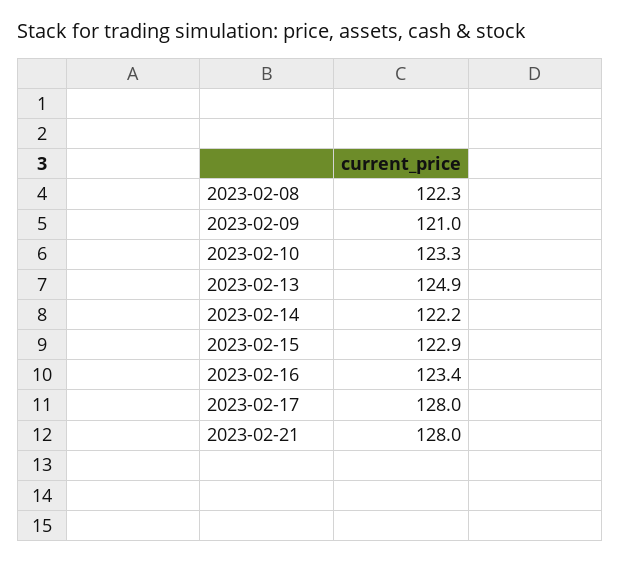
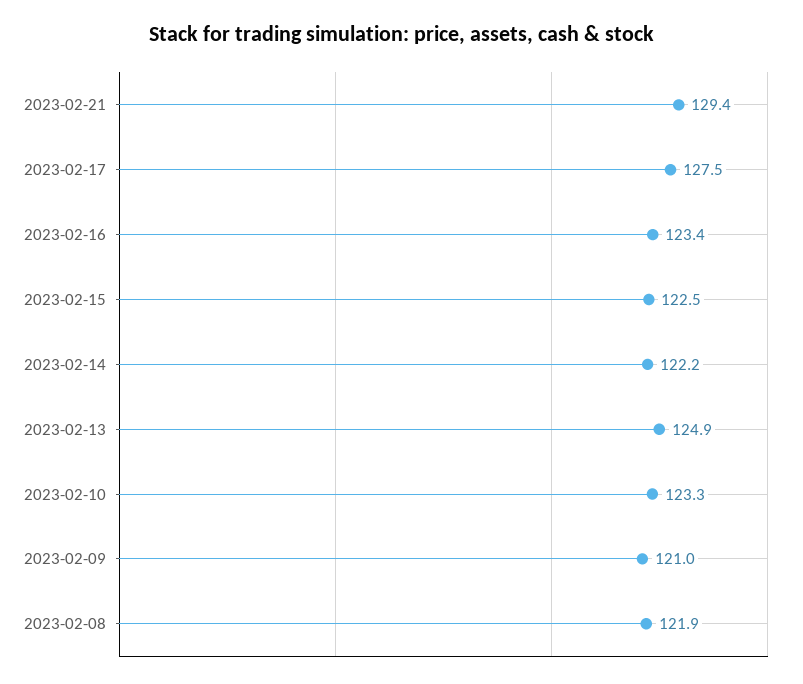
2023-02-08: 122.3 -> 121.9
2023-02-15: 122.9 -> 122.5
2023-02-17: 128 -> 127.5
2023-02-21: 128 -> 129.4

